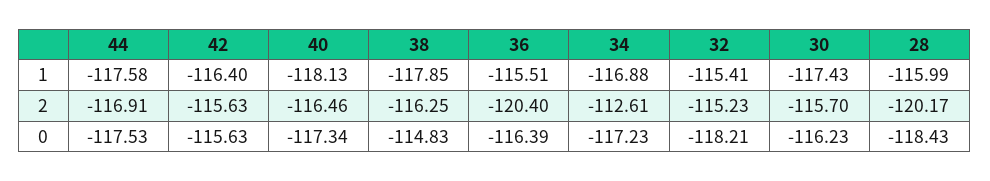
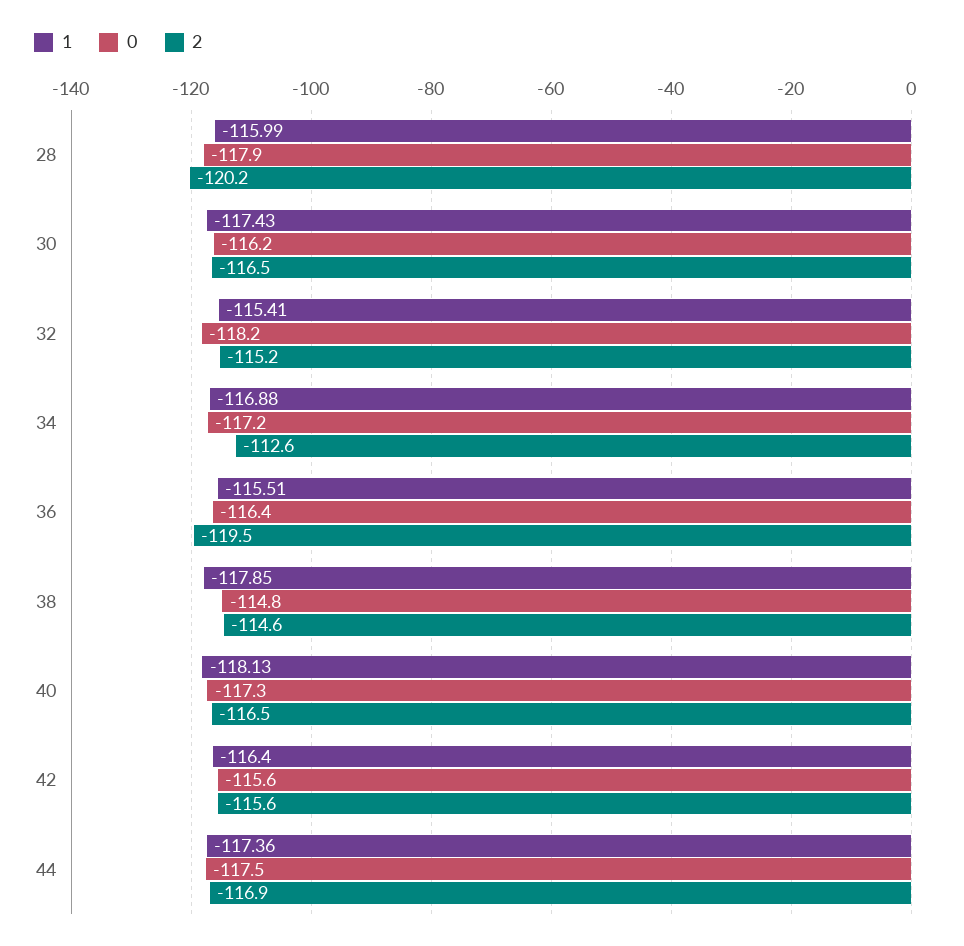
1, 44: -117.58 -> -117.36
2, 38: -116.25 -> -114.6
2, 36: -120.4 -> -119.5
2, 30: -115.7 -> -116.5
0, 28: -118.43 -> -117.9

